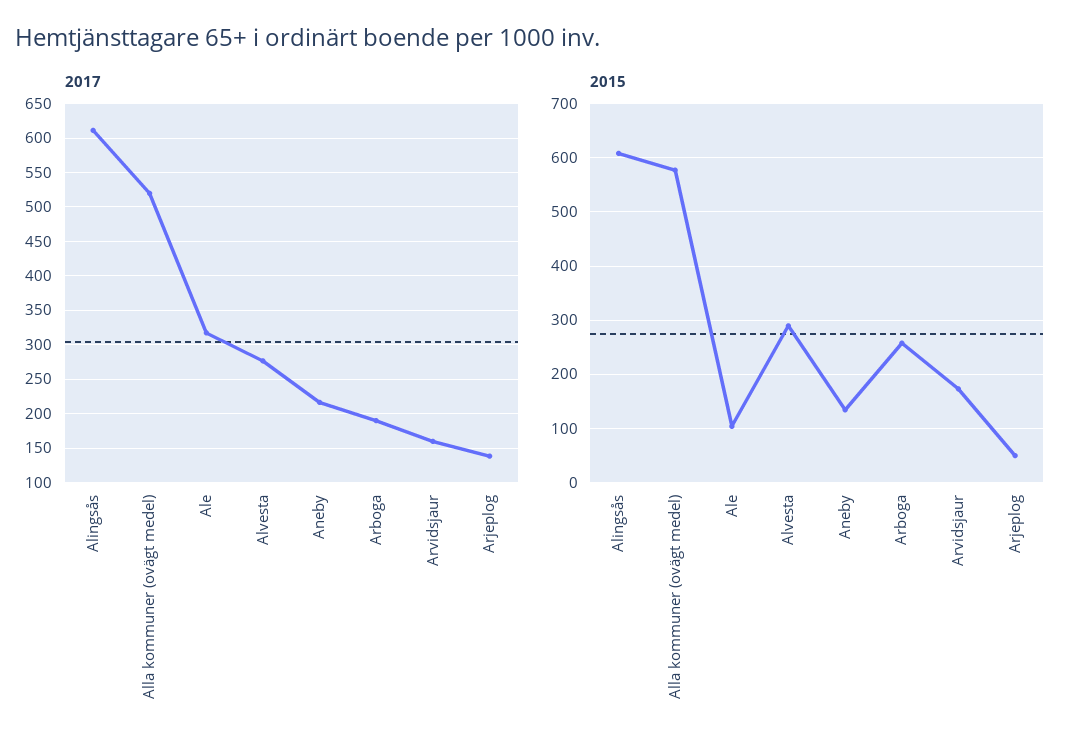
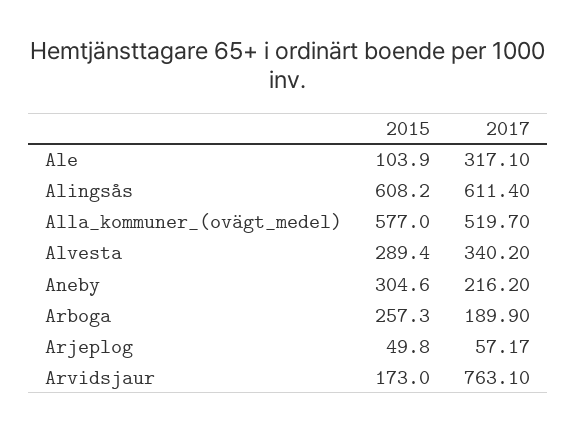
2017, Alvesta: 280 -> 340.2
2017, Arvidsjaur: 160 -> 763.1
2017, Arjeplog: 140 -> 57.17
2015, Aneby: 140 -> 304.6

